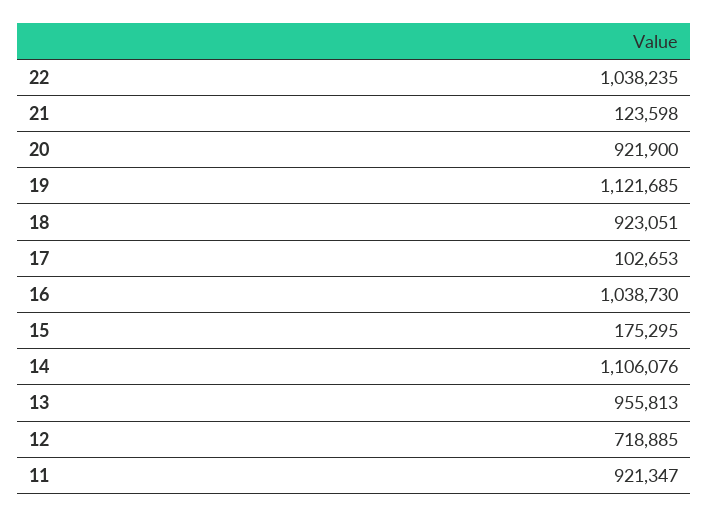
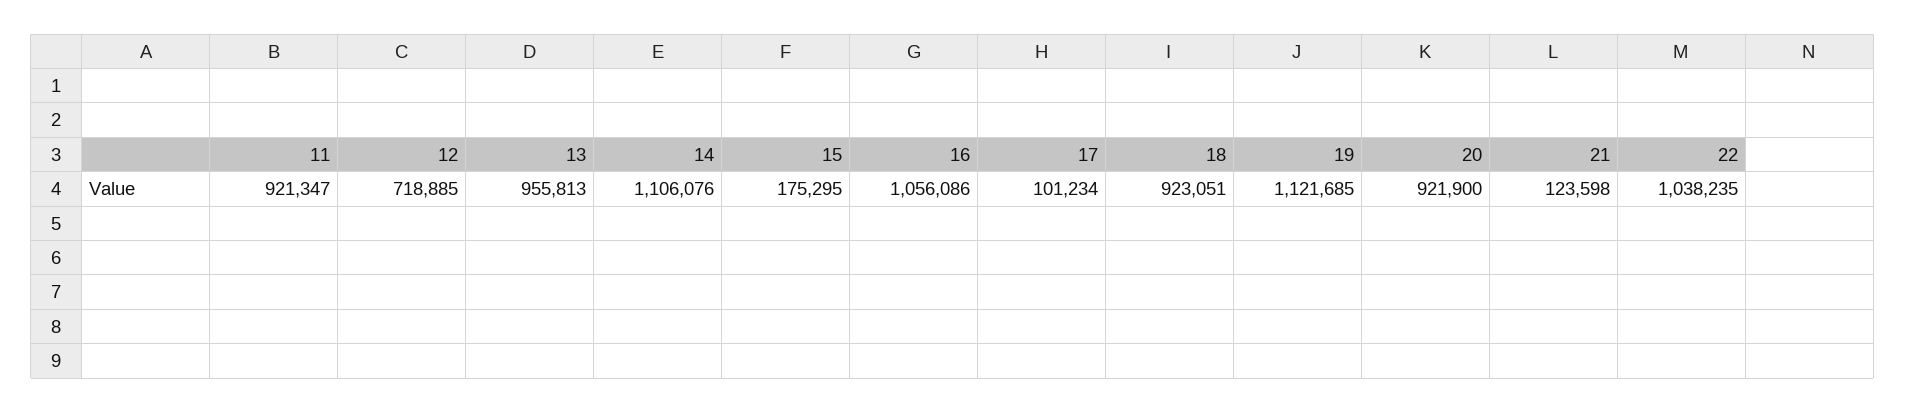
17: 102653 -> 101234
16: 1038730 -> 1056086

